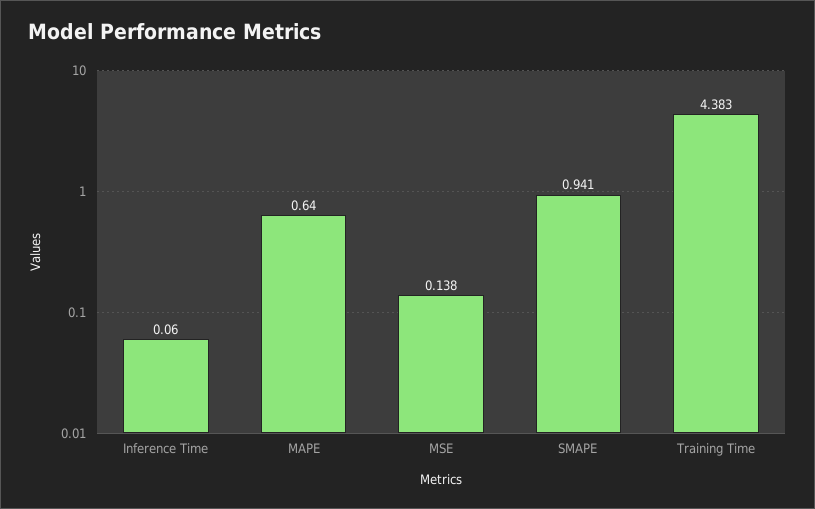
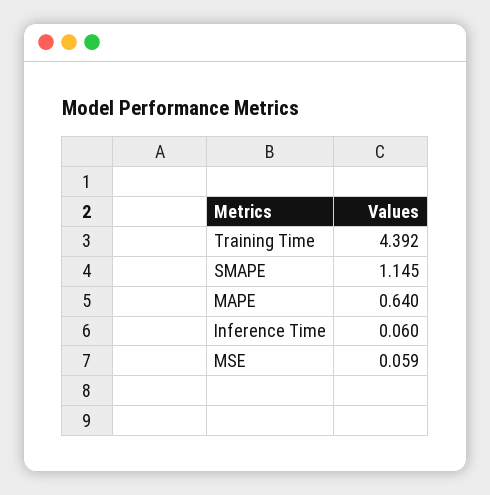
MSE: 0.138 -> 0.059
SMAPE: 0.941 -> 1.145
Training Time: 4.383 -> 4.392

